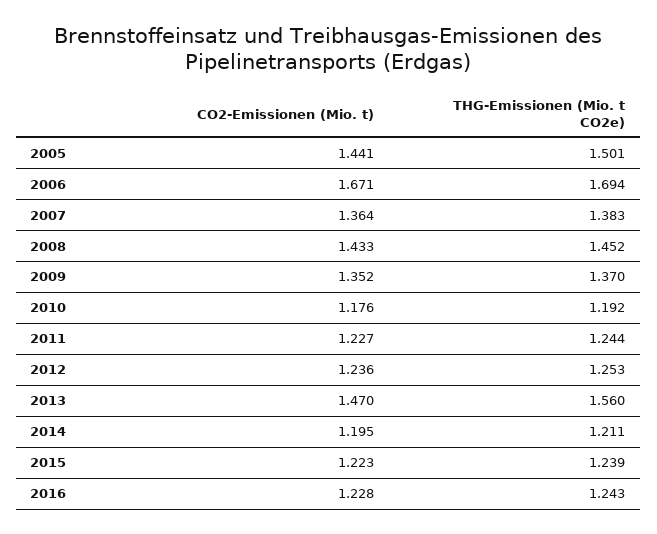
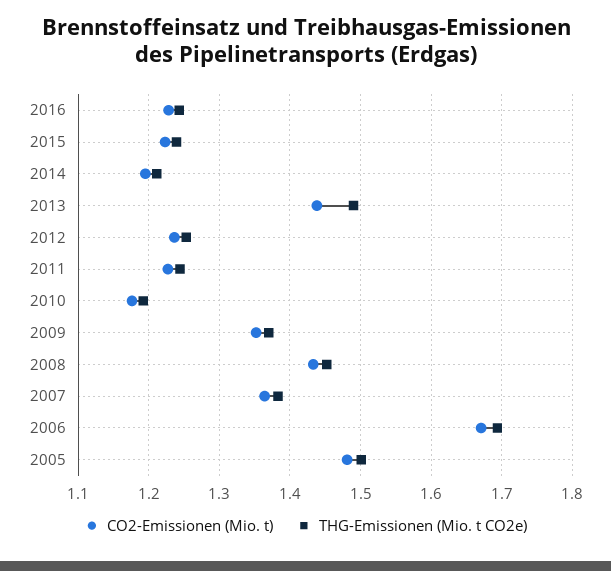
CO2-Emissionen (Mio. t), 2005: 1.441 -> 1.48
CO2-Emissionen (Mio. t), 2013: 1.47 -> 1.44
THG-Emissionen (Mio. t CO2e), 2013: 1.56 -> 1.49

